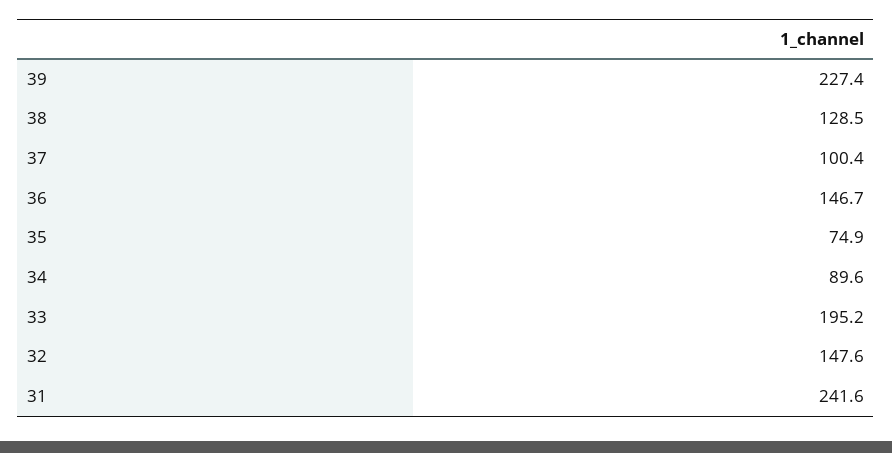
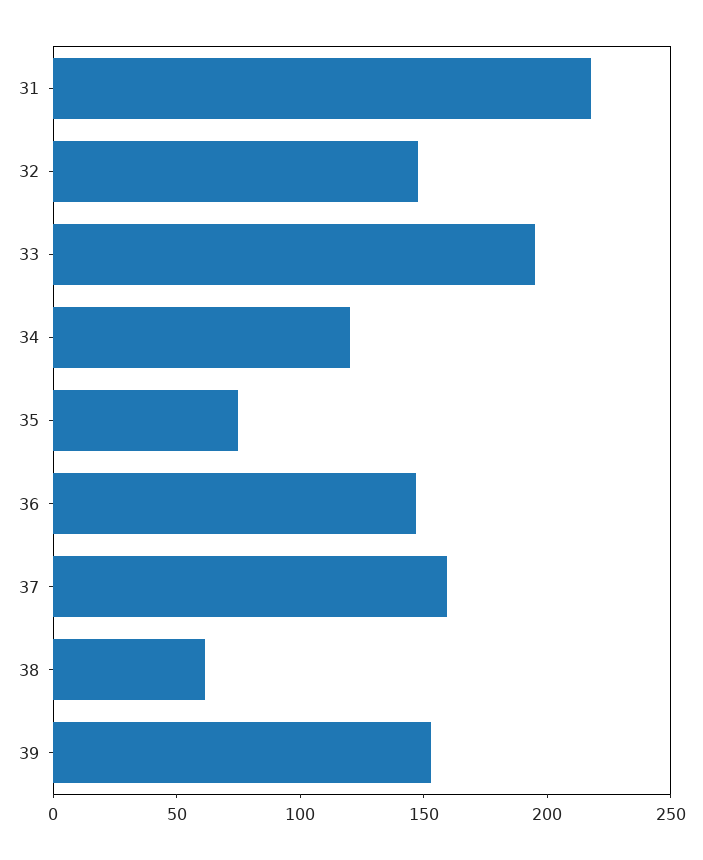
39: 227.4 -> 150
38: 128.5 -> 60
37: 100.4 -> 160
34: 89.6 -> 120
31: 241.6 -> 220

